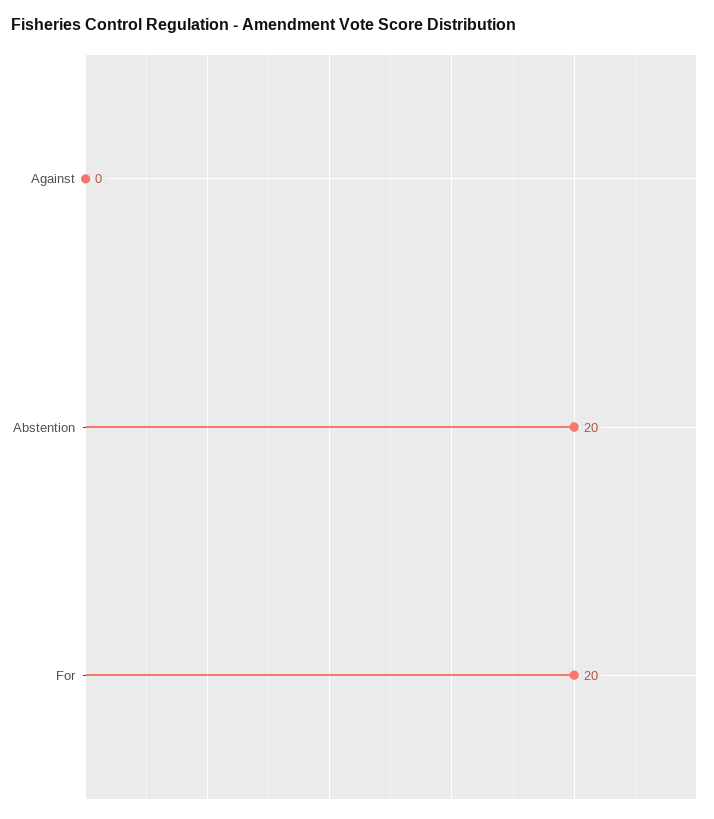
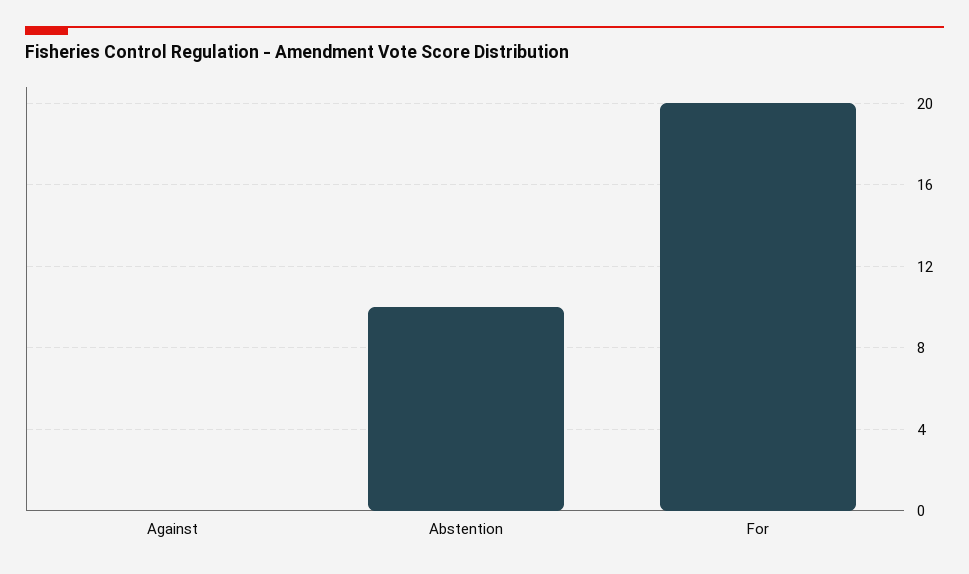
Abstention: 20 -> 10

